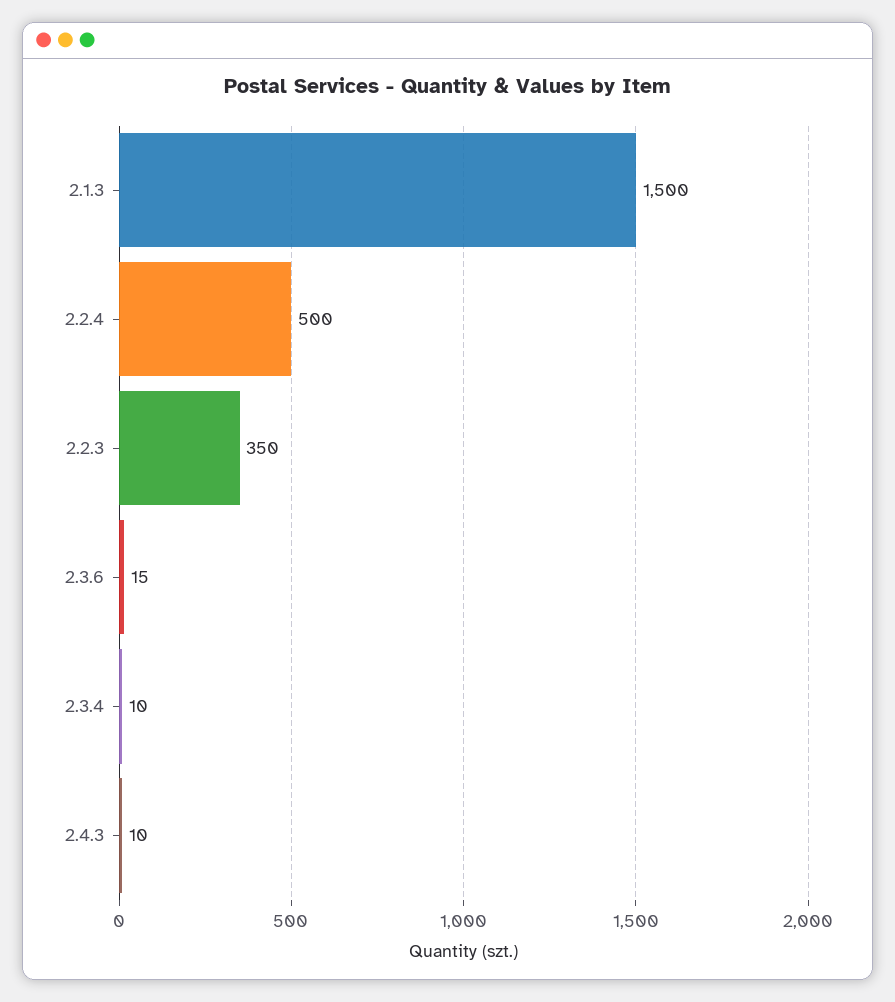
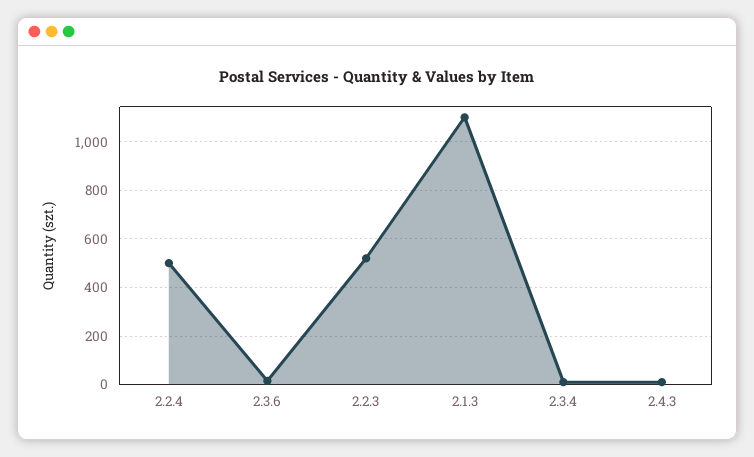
2.1.3: 1500 -> 1100
2.2.3: 350 -> 525

